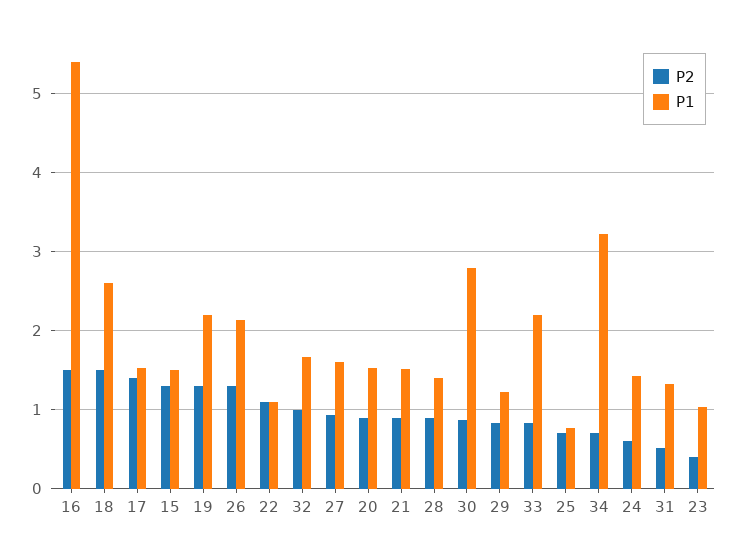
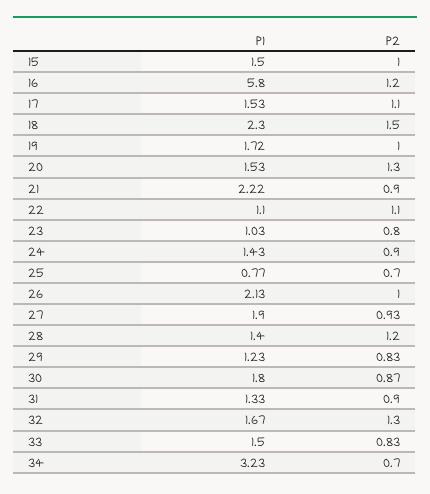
P2, 16: 1.5 -> 1.2
P1, 16: 5.4 -> 5.8
P1, 18: 2.6 -> 2.3
P2, 17: 1.4 -> 1.1
P2, 15: 1.3 -> 1
P2, 19: 1.3 -> 1
P1, 19: 2.2 -> 1.72
P2, 26: 1.3 -> 1
P2, 32: 1 -> 1.3
P1, 27: 1.6 -> 1.9
P2, 20: 0.9 -> 1.3
P1, 21: 1.5 -> 2.22
P2, 28: 0.9 -> 1.2
P1, 30: 2.8 -> 1.8
P1, 33: 2.2 -> 1.5
P2, 24: 0.6 -> 0.9
P2, 31: 0.5 -> 0.9
P2, 23: 0.4 -> 0.8

